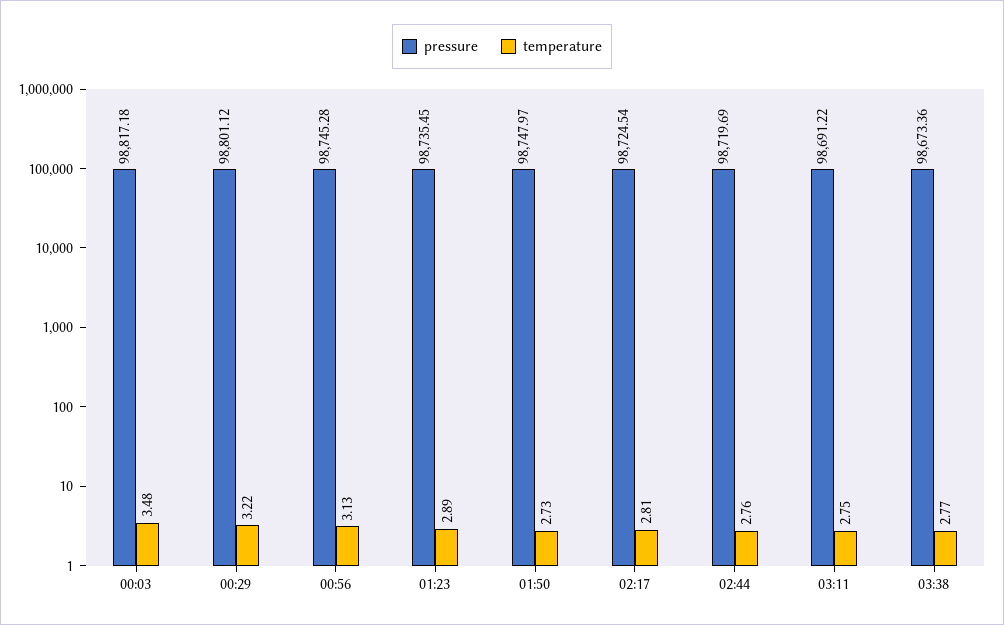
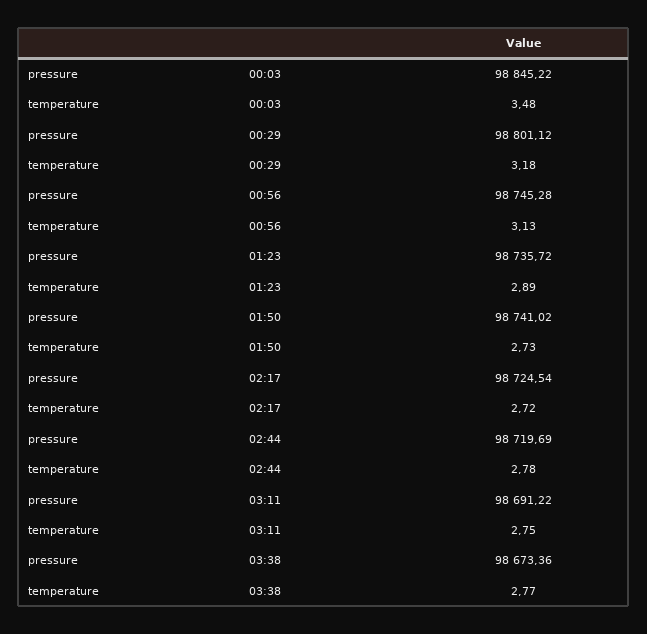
pressure, 00:03: 98817.18 -> 98845.22
temperature, 00:29: 3.22 -> 3.18
pressure, 01:23: 98735.45 -> 98735.72
pressure, 01:50: 98747.97 -> 98741.02
temperature, 02:17: 2.81 -> 2.72
temperature, 02:44: 2.76 -> 2.78

